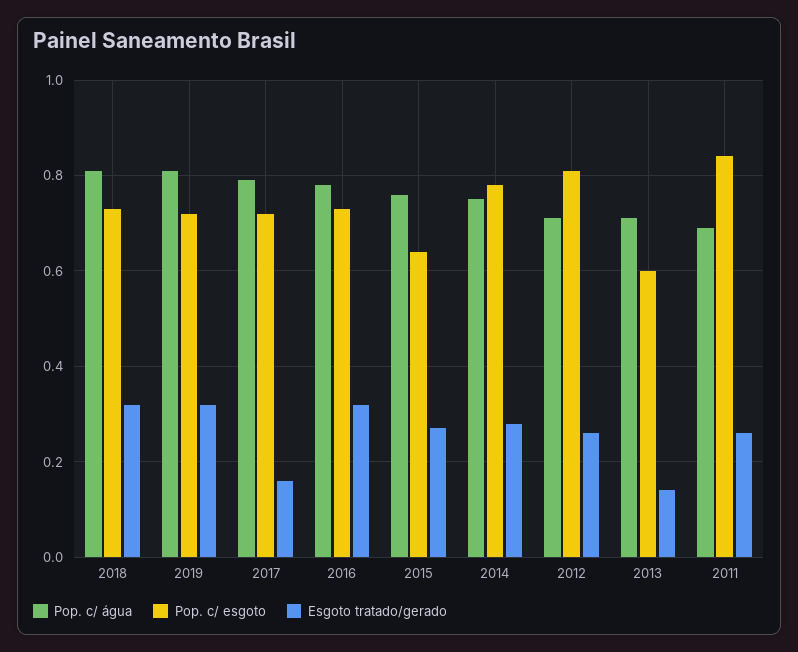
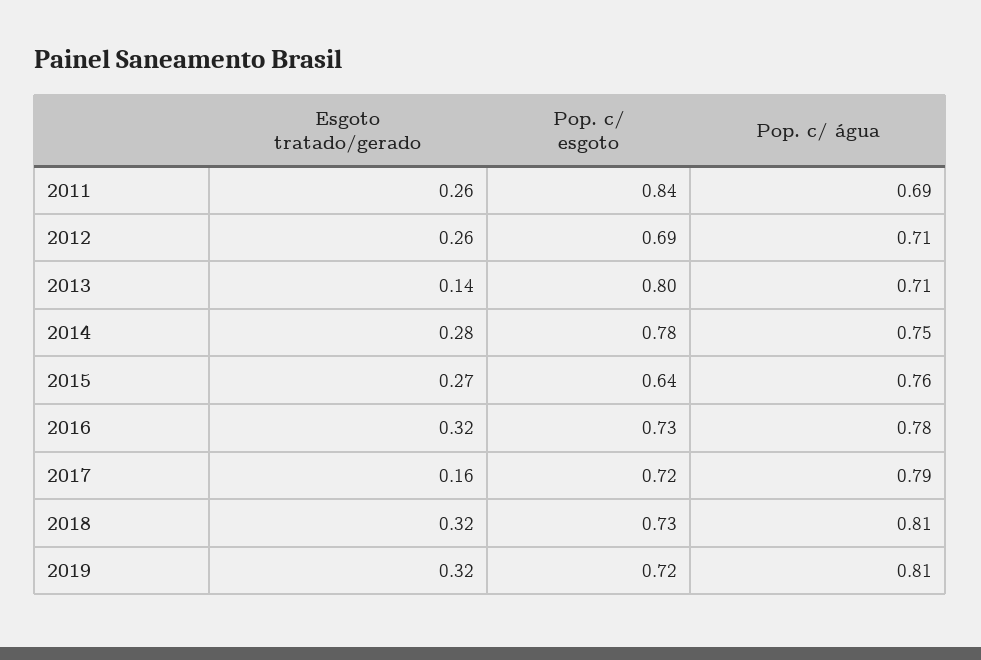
Pop. c/ esgoto, 2012: 0.8 -> 0.69
Pop. c/ esgoto, 2013: 0.6 -> 0.8

